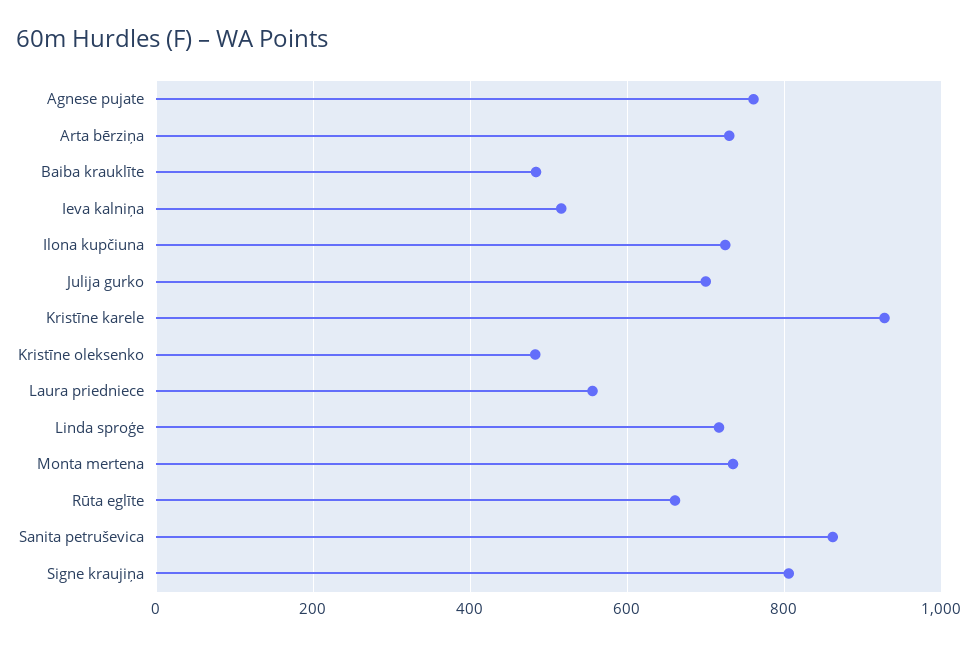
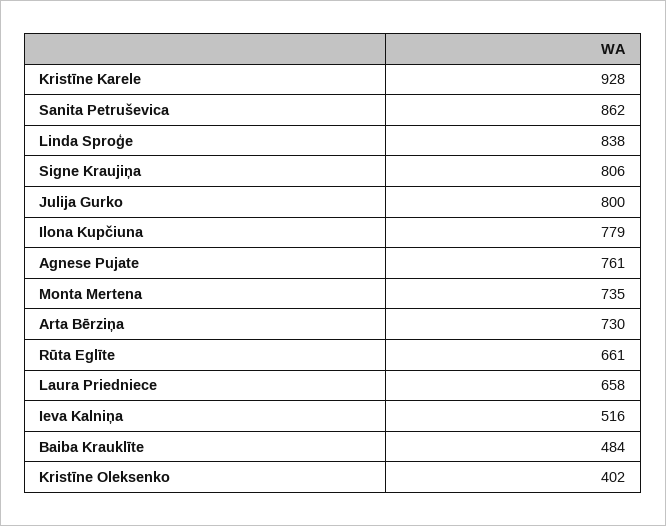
Ilona kupčiuna: 720 -> 779
Julija gurko: 700 -> 800
Kristīne oleksenko: 480 -> 402
Laura priedniece: 560 -> 658
Linda sproģe: 720 -> 838

